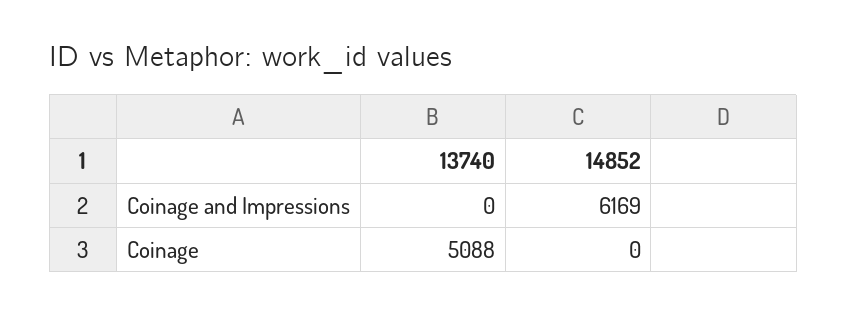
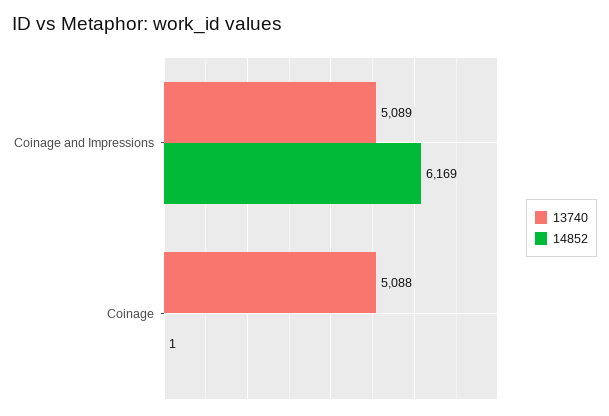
13740, Coinage and Impressions: 0 -> 5089
14852, Coinage: 0 -> 1

